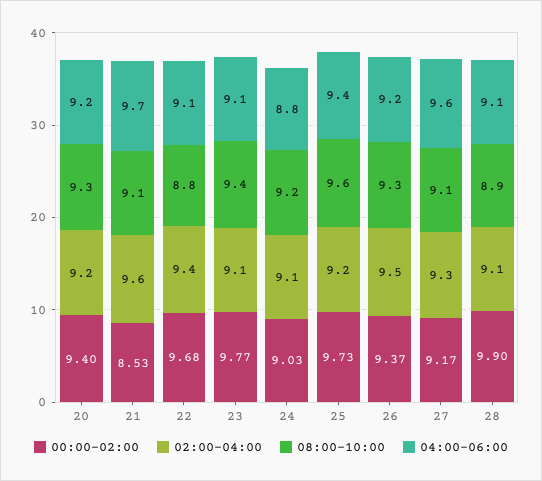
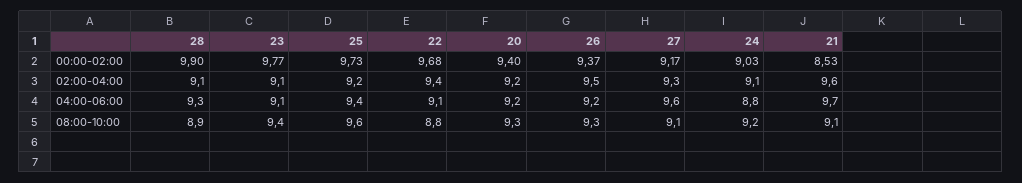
04:00-06:00, 28: 9.1 -> 9.3

